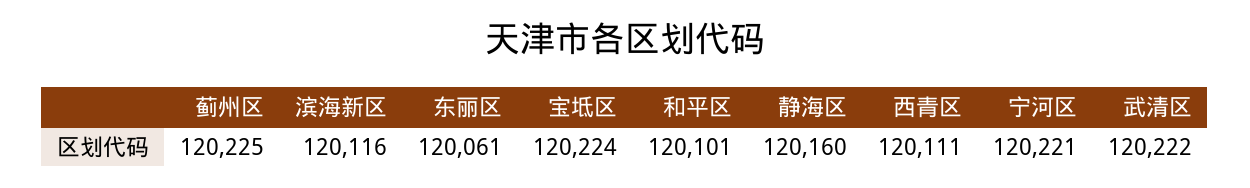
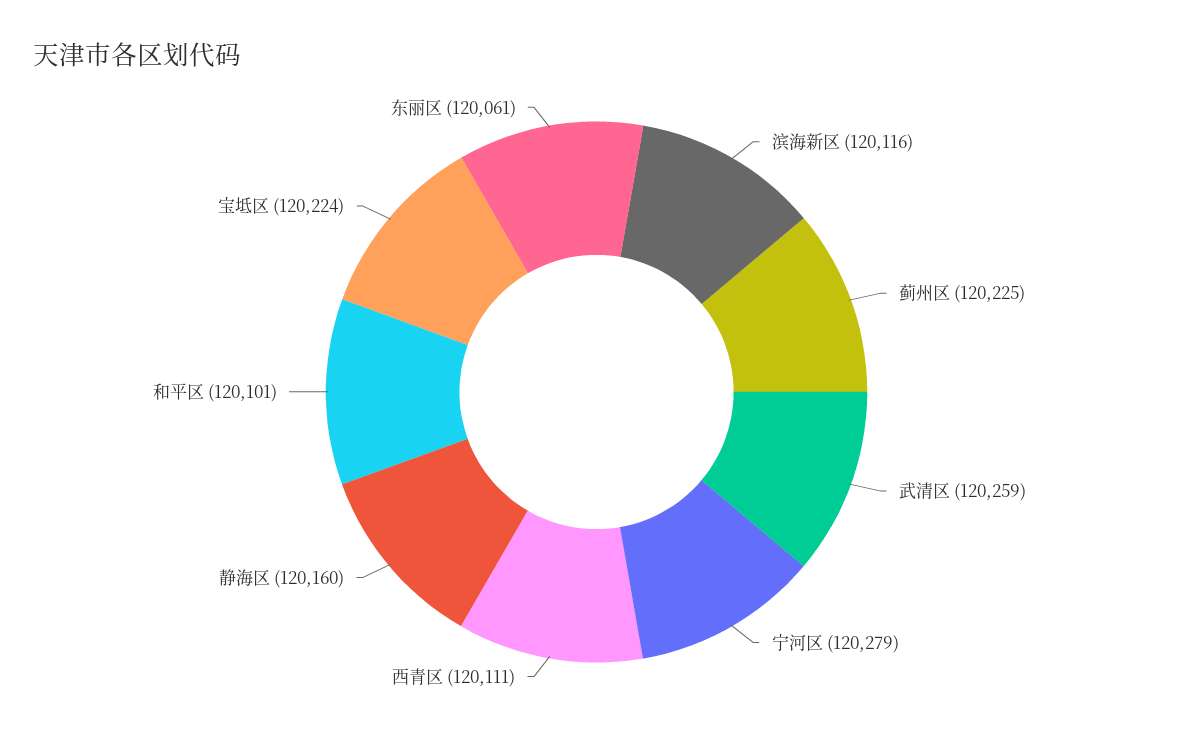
宁河区: 120221 -> 120279
武清区: 120222 -> 120259

